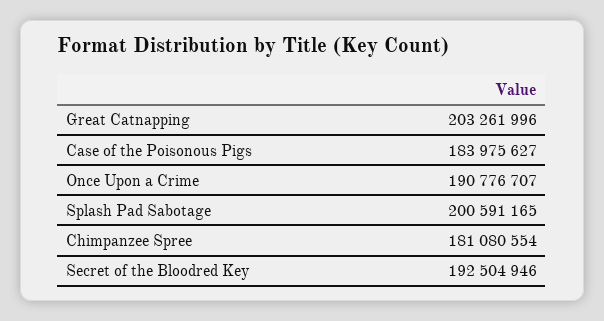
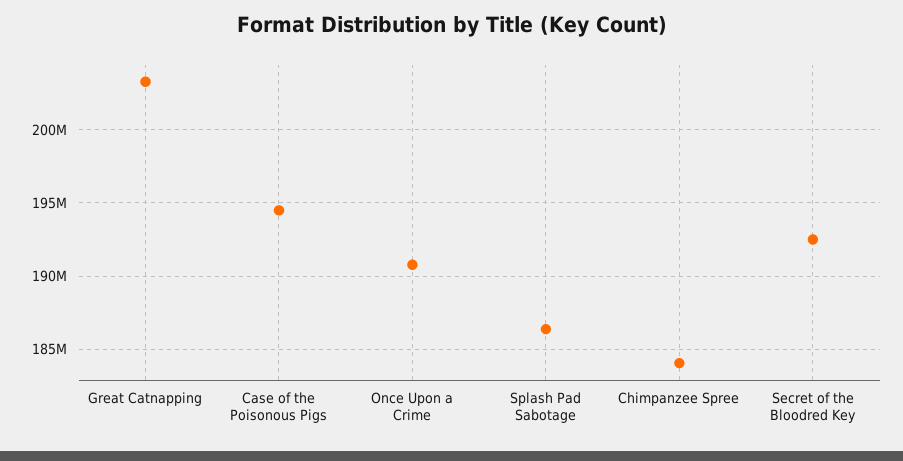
Case of the Poisonous Pigs: 183975627 -> 194500000
Splash Pad Sabotage: 200591165 -> 186500000
Chimpanzee Spree: 181080554 -> 184000000

